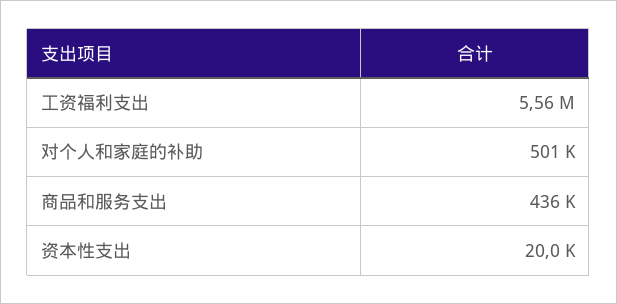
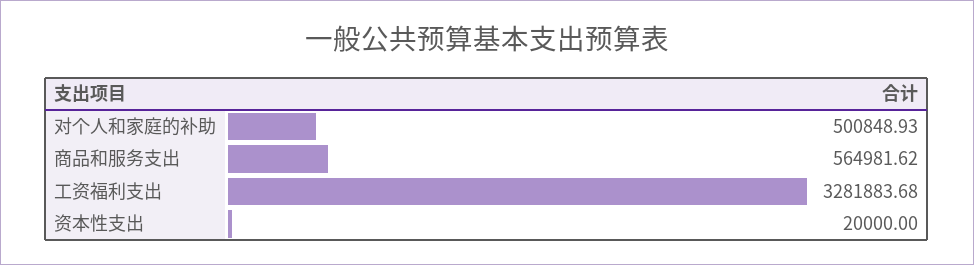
工资福利支出: 5560000 -> 3281883.68
商品和服务支出: 436000 -> 564981.62

